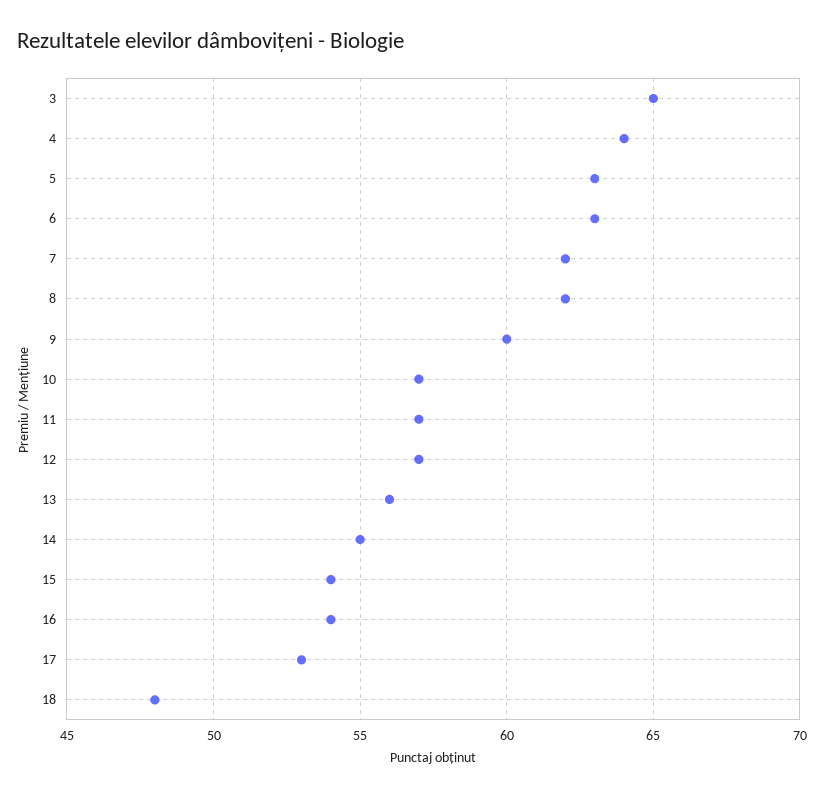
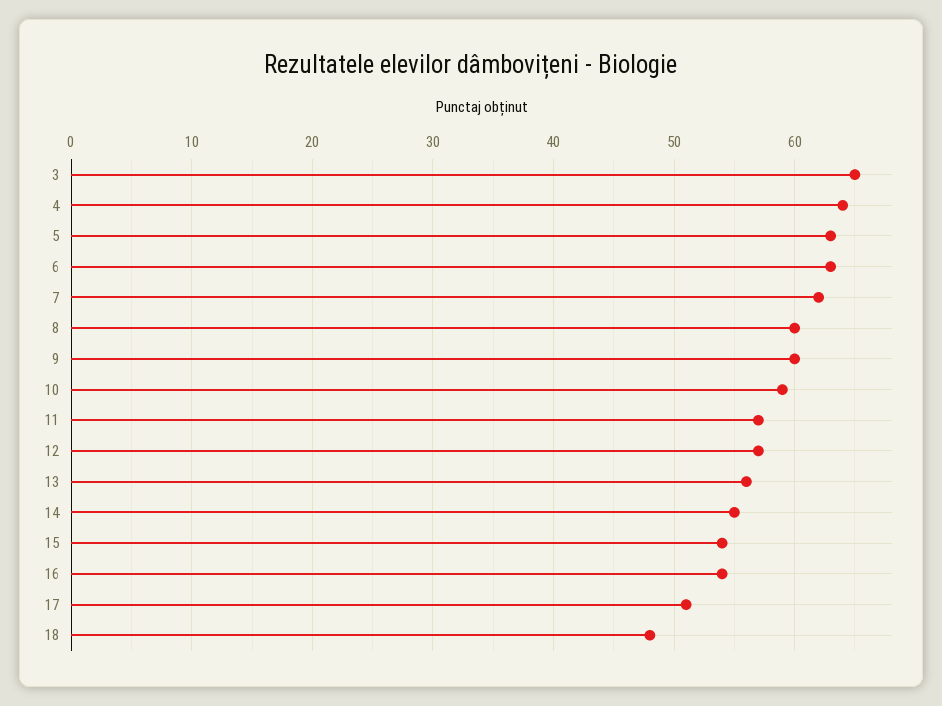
8: 62 -> 60
10: 57 -> 59
17: 53 -> 51

